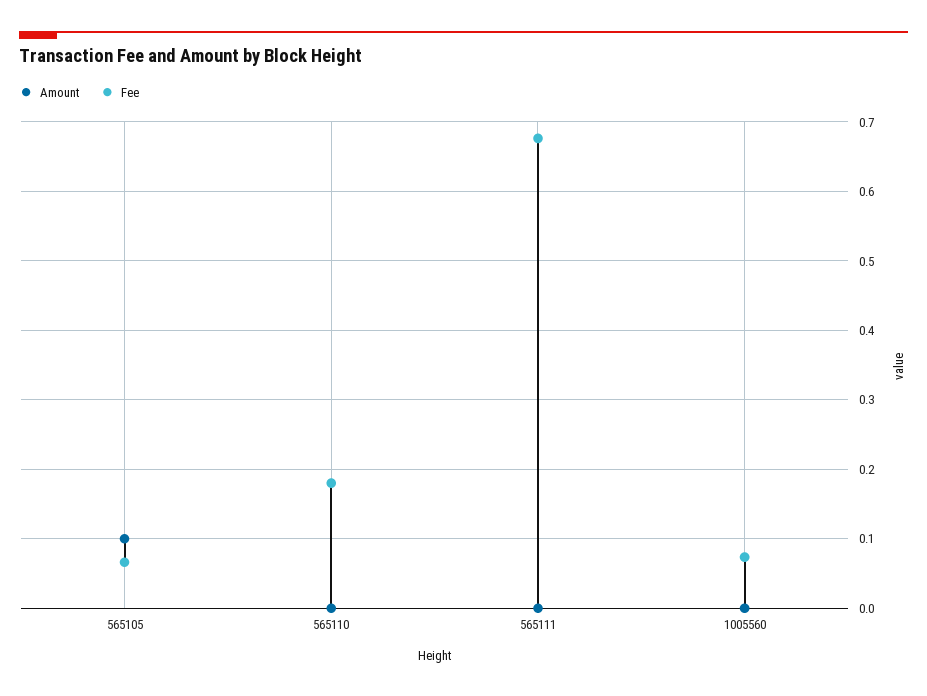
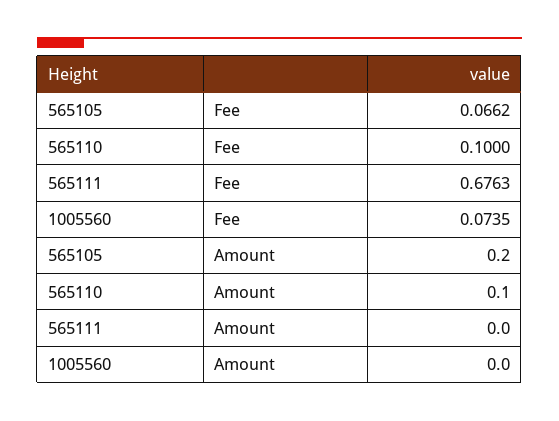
Amount, 565105: 0.1 -> 0.2
Amount, 565110: 0 -> 0.1
Fee, 565110: 0.18 -> 0.1

